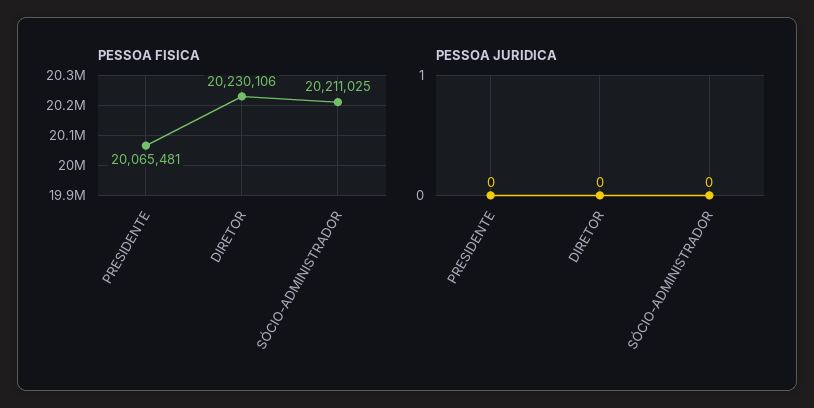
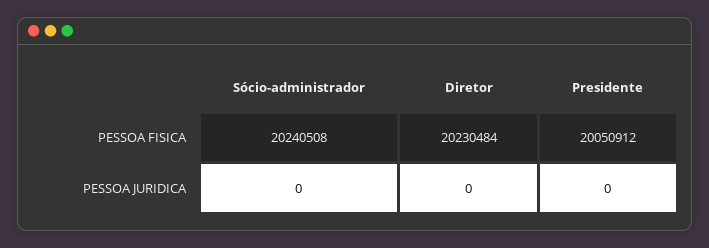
PESSOA FISICA, PRESIDENTE: 20065481 -> 20050912
PESSOA FISICA, DIRETOR: 20230106 -> 20230484
PESSOA FISICA, SÓCIO-ADMINISTRADOR: 20211025 -> 20240508

